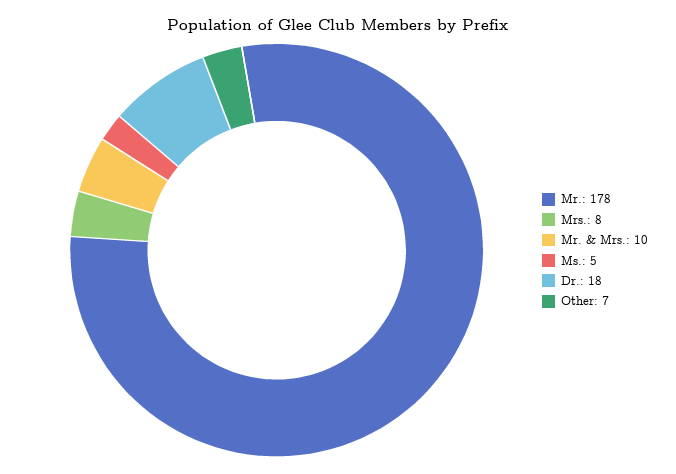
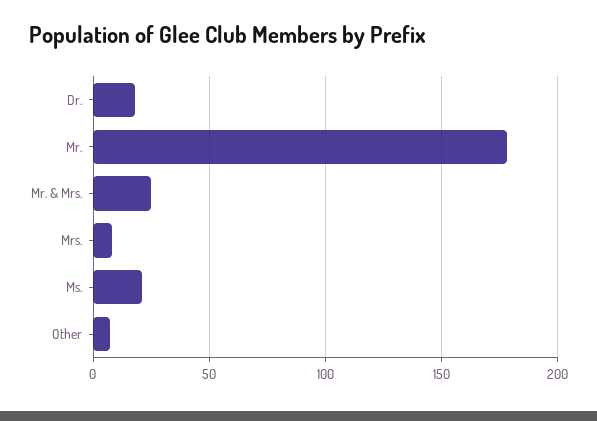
Mr. & Mrs.: 10 -> 25
Ms.: 5 -> 20

